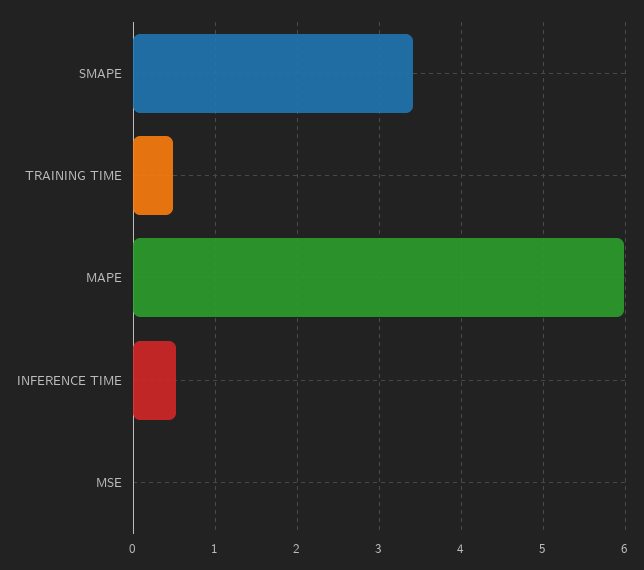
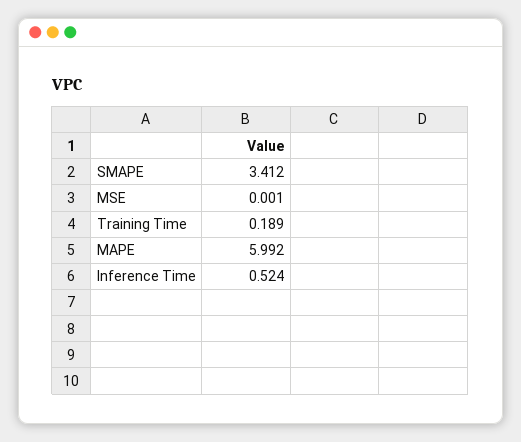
TRAINING TIME: 0.5 -> 0.189

